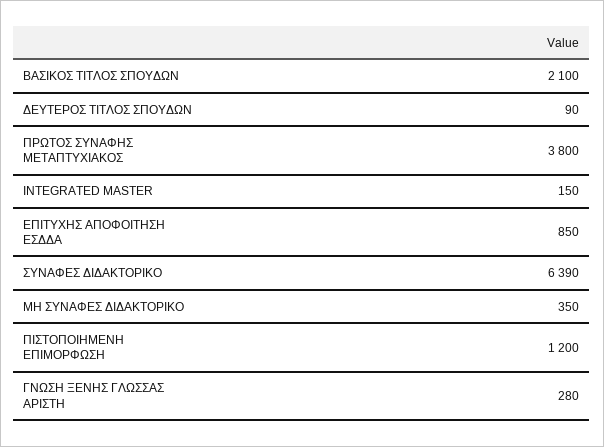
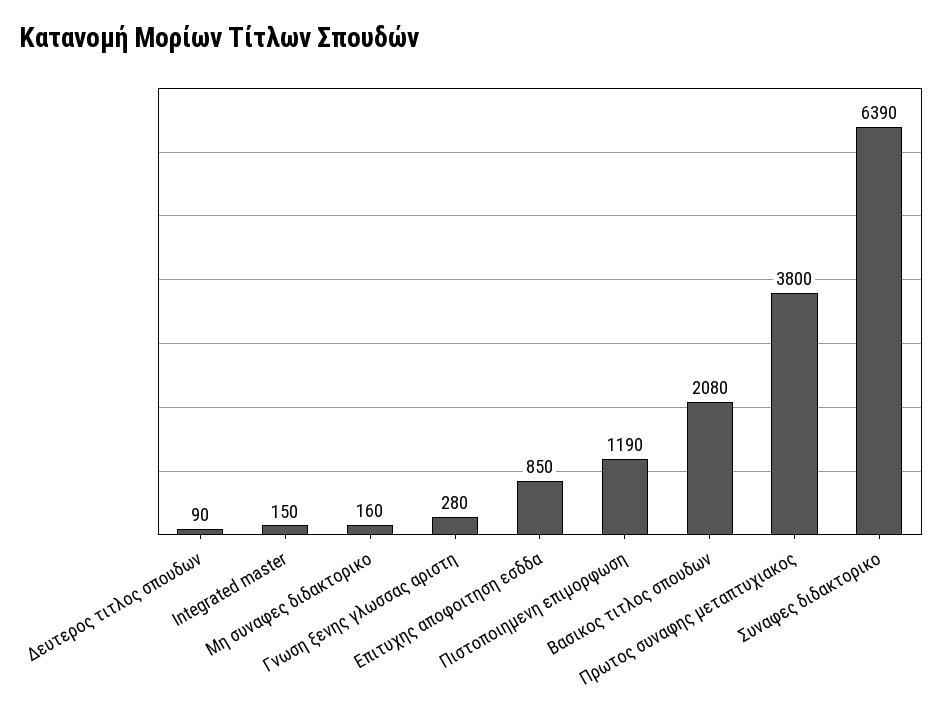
ΒΑΣΙΚΟΣ ΤΙΤΛΟΣ ΣΠΟΥΔΩΝ: 2100 -> 2080
ΜΗ ΣΥΝΑΦΕΣ ΔΙΔΑΚΤΟΡΙΚΟ: 350 -> 160
ΠΙΣΤΟΠΟΙΗΜΕΝΗ ΕΠΙΜΟΡΦΩΣΗ: 1200 -> 1190

